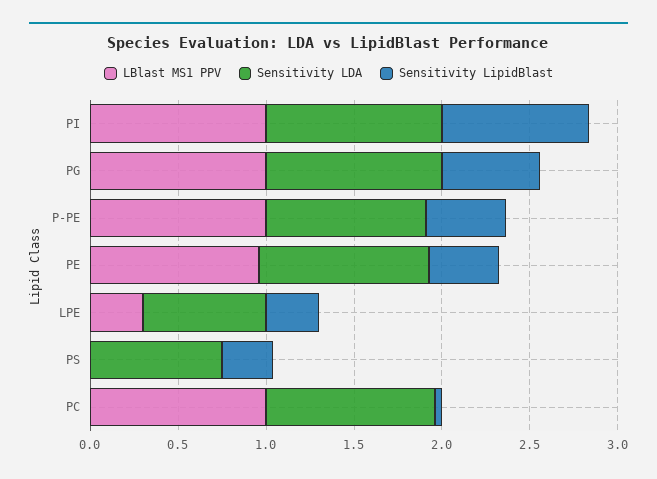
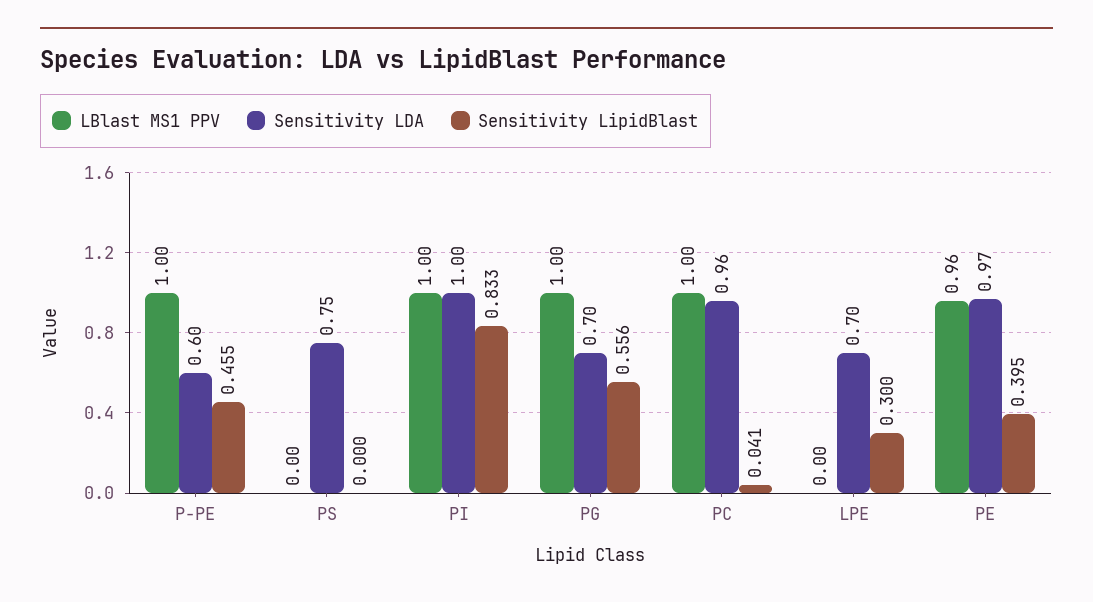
Sensitivity LDA, PG: 1 -> 0.7
Sensitivity LDA, P-PE: 0.9 -> 0.6
LBlast MS1 PPV, LPE: 0.3 -> 0
Sensitivity LipidBlast, PS: 0.3 -> 0

